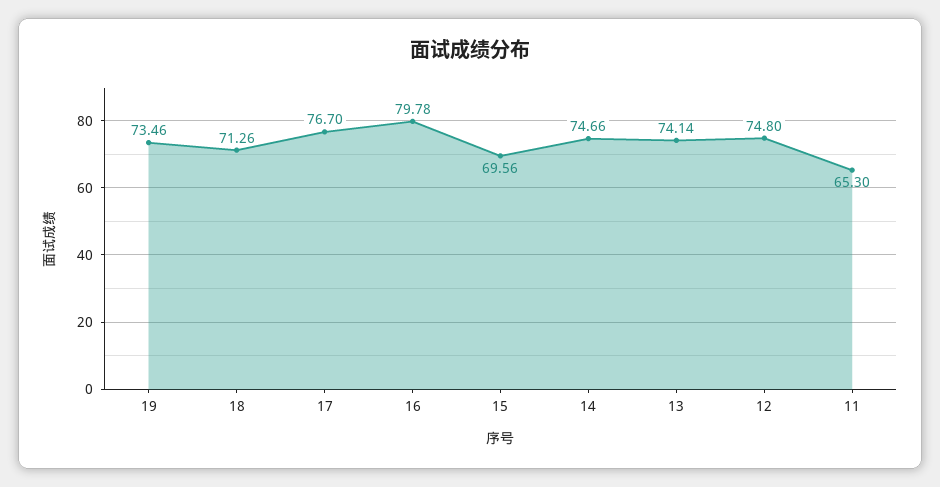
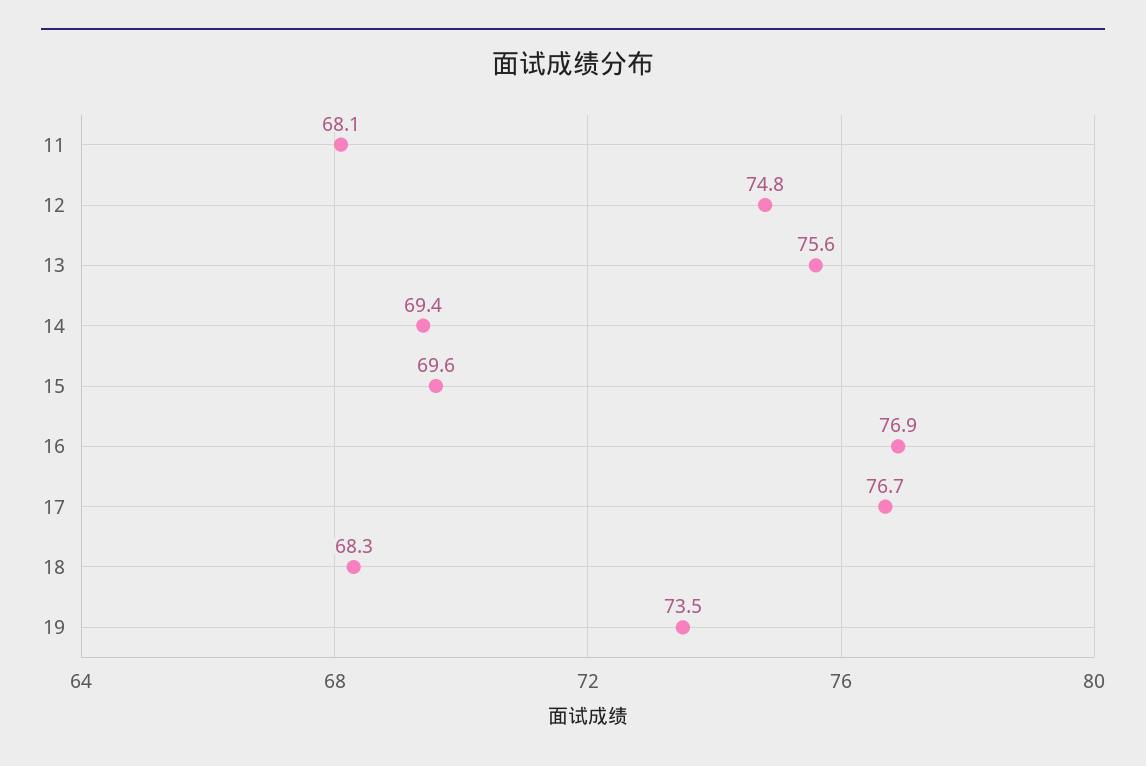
18: 71.26 -> 68.3
16: 79.78 -> 76.9
14: 74.66 -> 69.4
13: 74.14 -> 75.6
11: 65.3 -> 68.1

